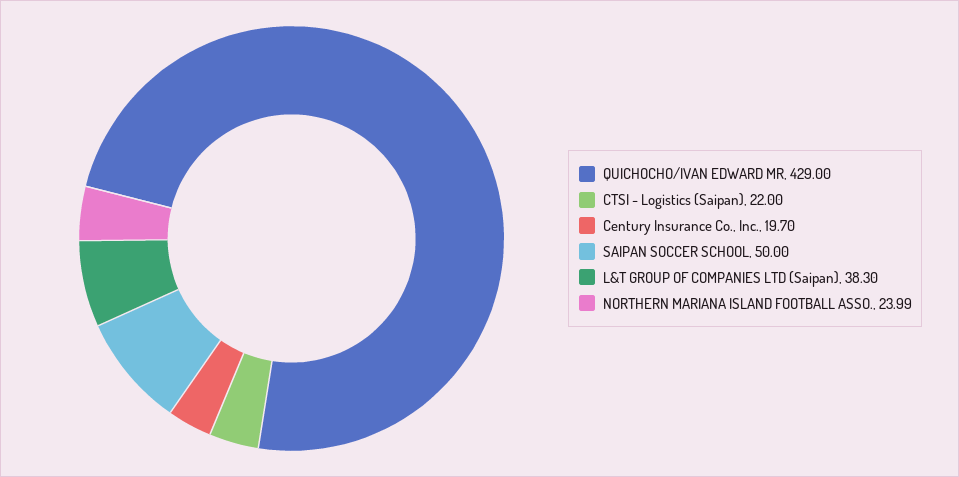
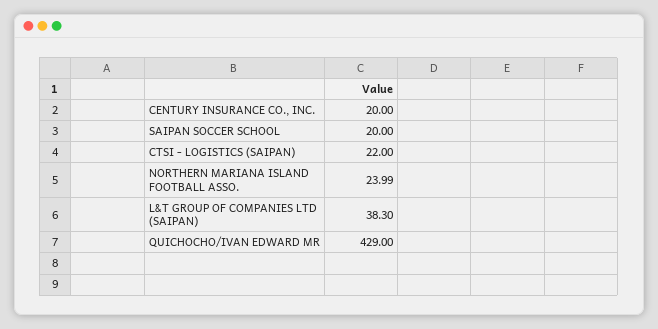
Century Insurance Co., Inc.: 19.7 -> 20
SAIPAN SOCCER SCHOOL: 50 -> 20

